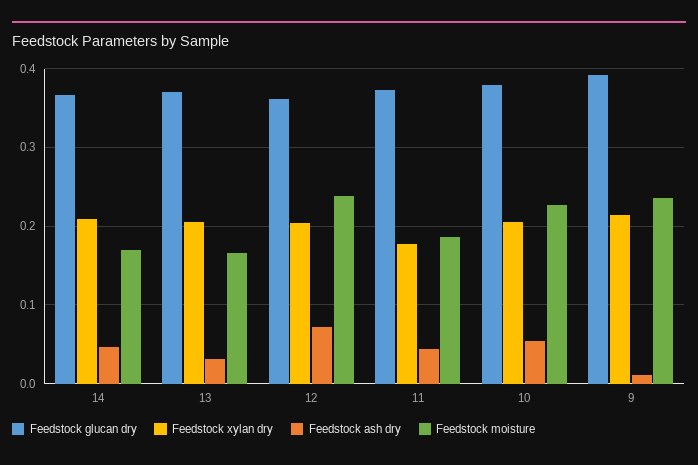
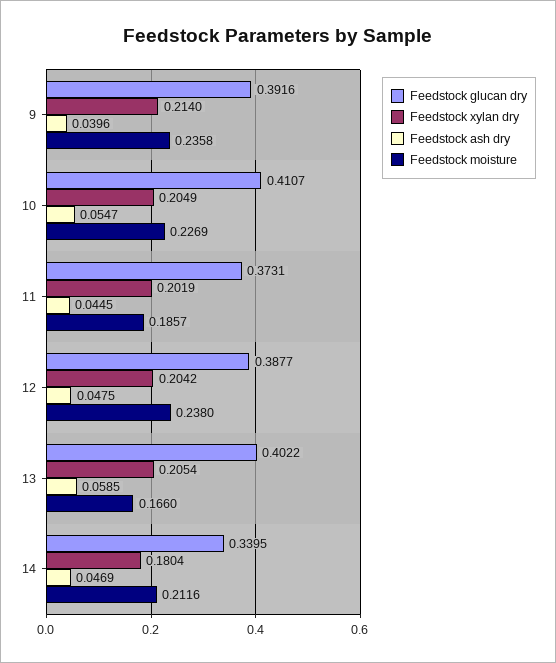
Feedstock glucan dry, 14: 0.37 -> 0.3395
Feedstock xylan dry, 14: 0.21 -> 0.1804
Feedstock moisture, 14: 0.17 -> 0.2116
Feedstock glucan dry, 13: 0.37 -> 0.4022
Feedstock ash dry, 13: 0.03 -> 0.0585
Feedstock glucan dry, 12: 0.36 -> 0.3877
Feedstock ash dry, 12: 0.07 -> 0.0475
Feedstock xylan dry, 11: 0.18 -> 0.2019
Feedstock glucan dry, 10: 0.38 -> 0.4107
Feedstock ash dry, 9: 0.01 -> 0.0396

